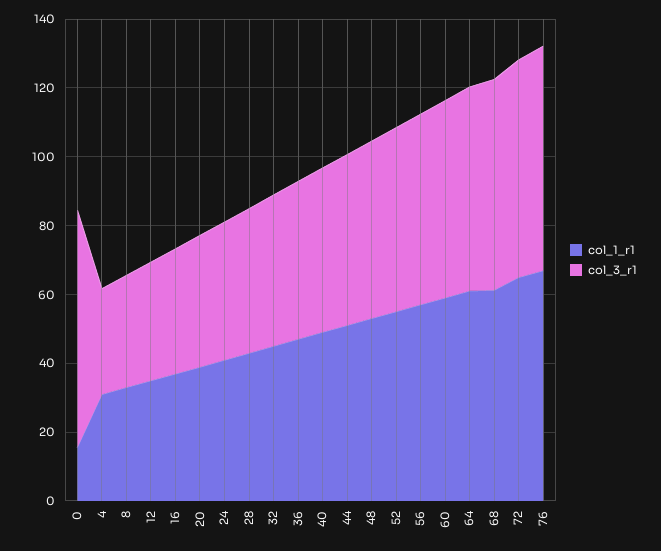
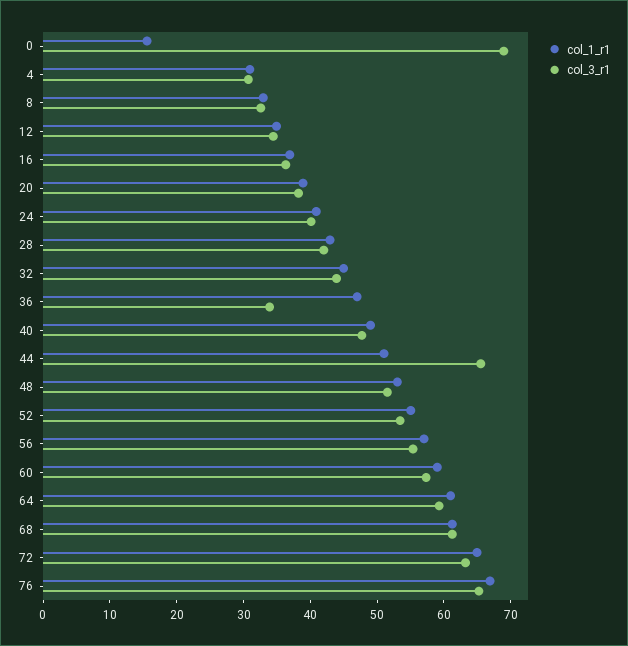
col_3_r1, 36: 45 -> 34
col_3_r1, 44: 50 -> 66

